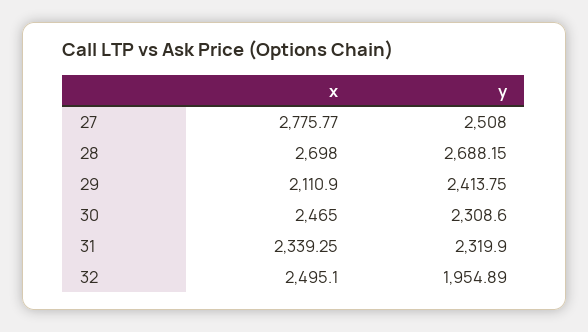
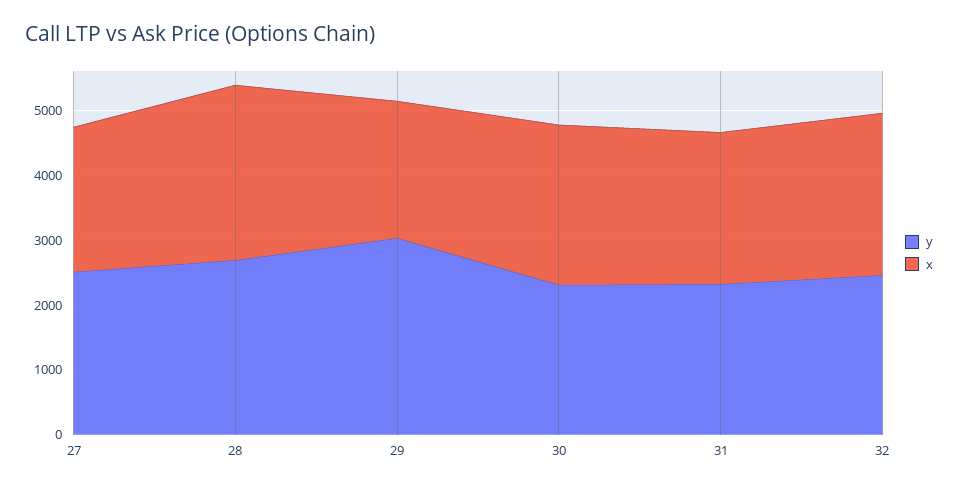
x, 27: 2775.77 -> 2200
y, 29: 2413.75 -> 3000
y, 32: 1954.89 -> 2400

